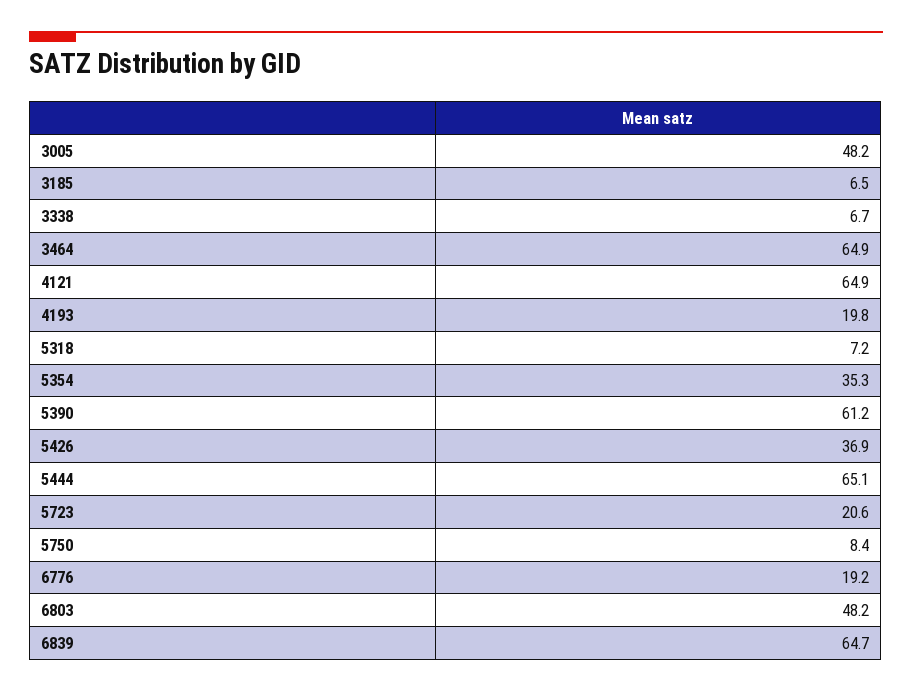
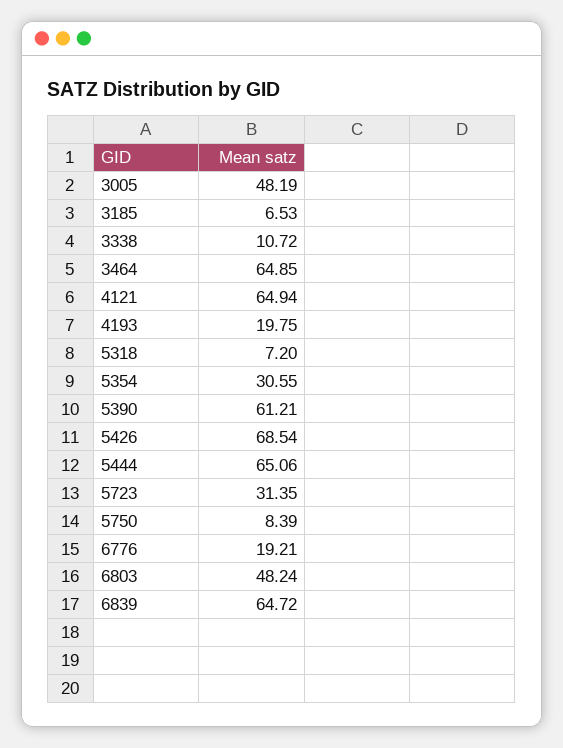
3338: 6.7 -> 10.72
5354: 35.3 -> 30.55
5426: 36.9 -> 68.54
5723: 20.6 -> 31.35

